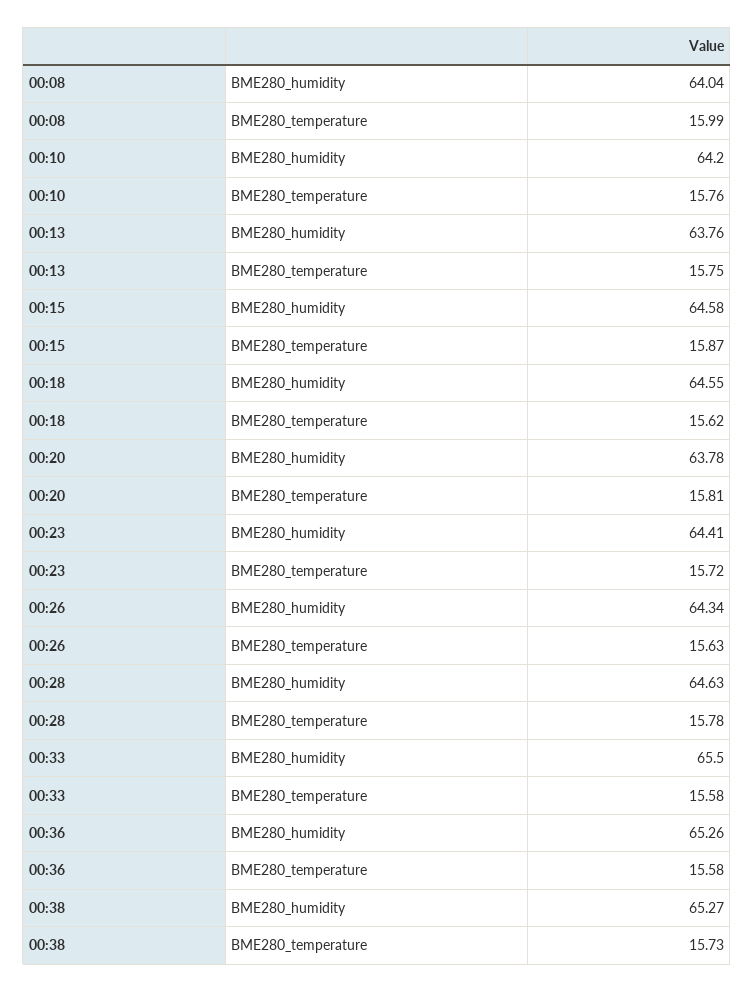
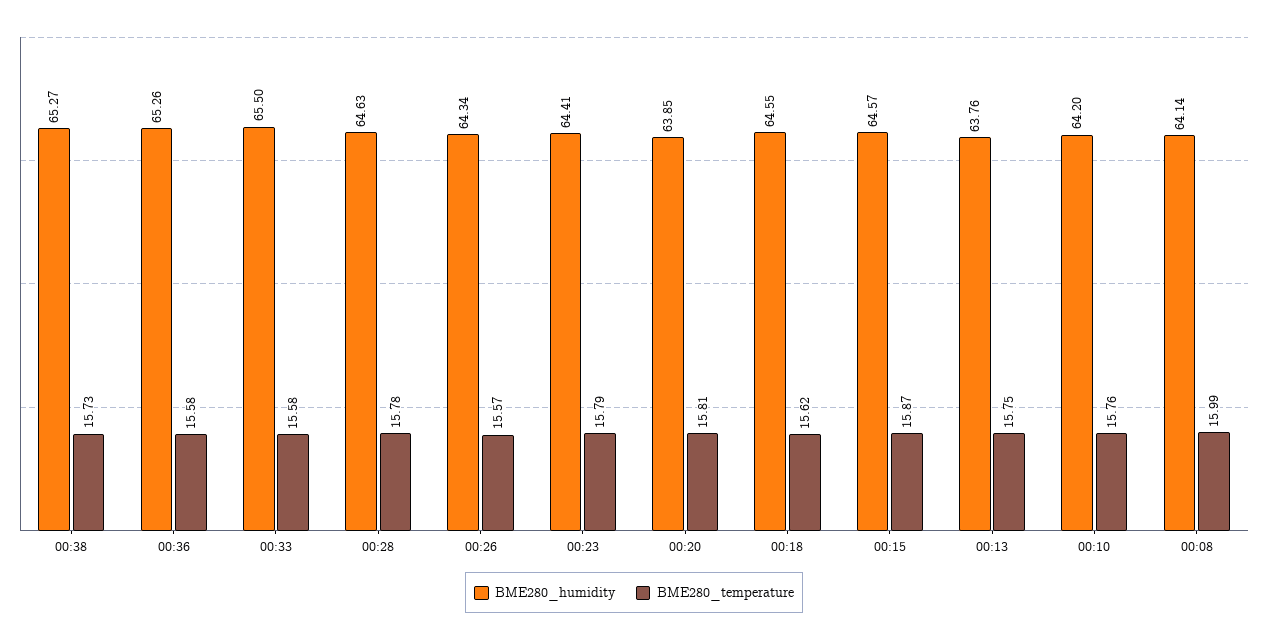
BME280_humidity, 00:08: 64.04 -> 64.14
BME280_humidity, 00:15: 64.58 -> 64.57
BME280_humidity, 00:20: 63.78 -> 63.85
BME280_temperature, 00:23: 15.72 -> 15.79
BME280_temperature, 00:26: 15.63 -> 15.57

